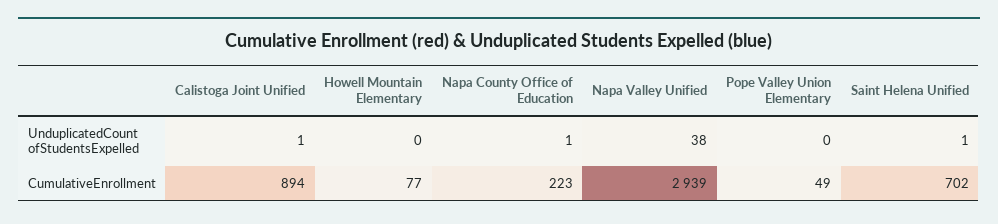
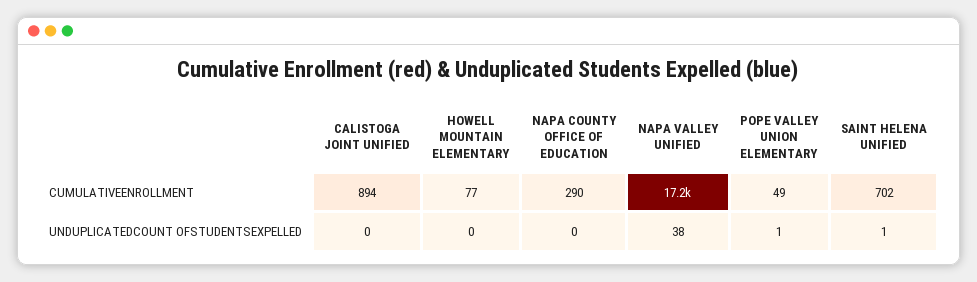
Calistoga Joint Unified, UnduplicatedCount ofStudentsExpelled: 1 -> 0
Napa County Office of Education, UnduplicatedCount ofStudentsExpelled: 1 -> 0
Pope Valley Union Elementary, UnduplicatedCount ofStudentsExpelled: 0 -> 1
Napa County Office of Education, CumulativeEnrollment: 223 -> 290
Napa Valley Unified, CumulativeEnrollment: 2939 -> 17200

